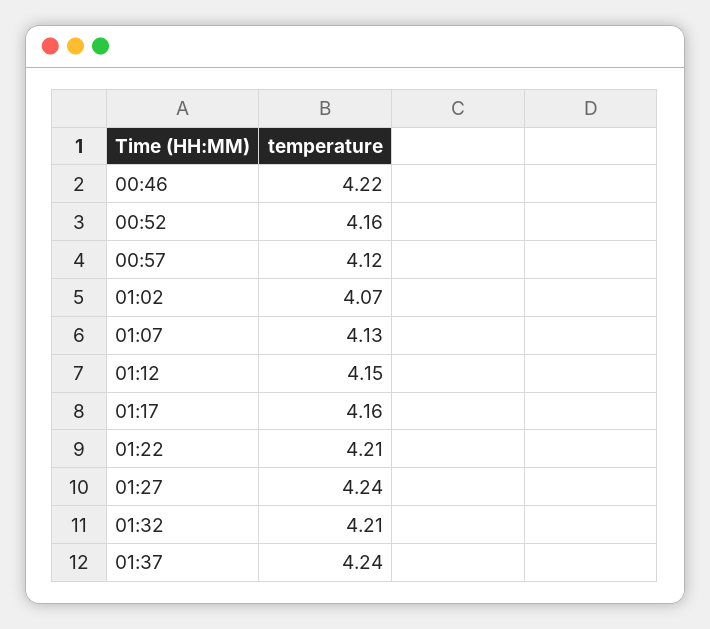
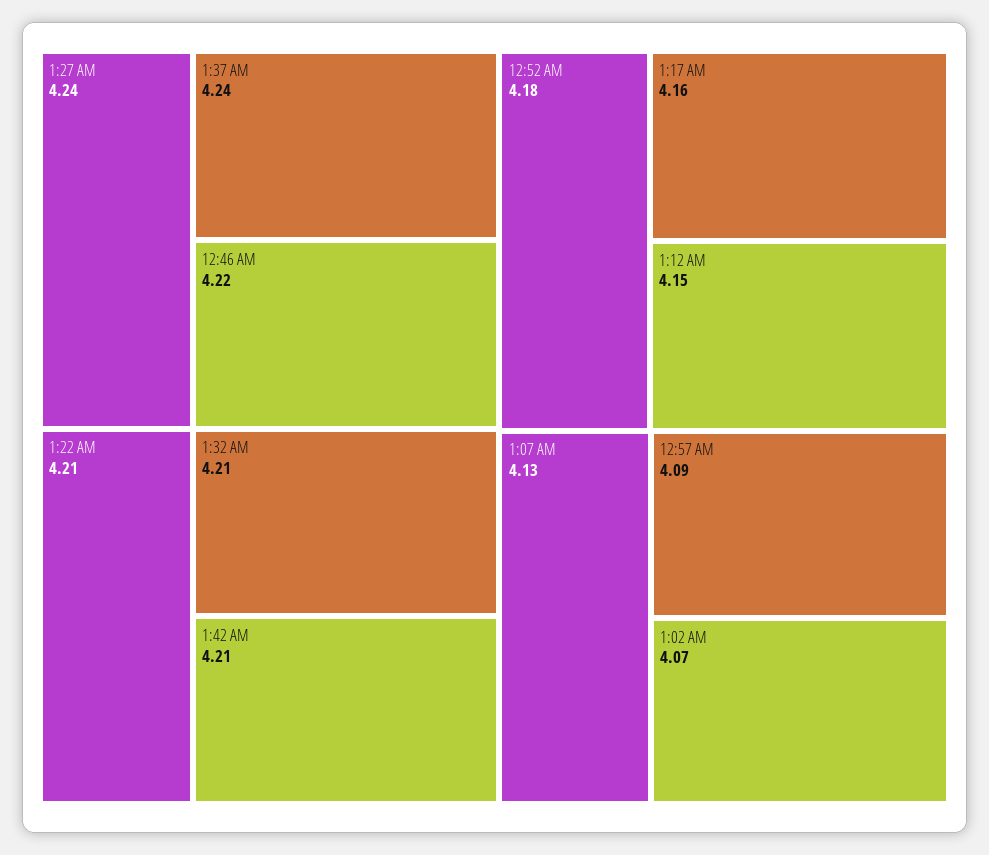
00:52: 4.16 -> 4.18
00:57: 4.12 -> 4.09
1:42 AM: none -> 4.21

